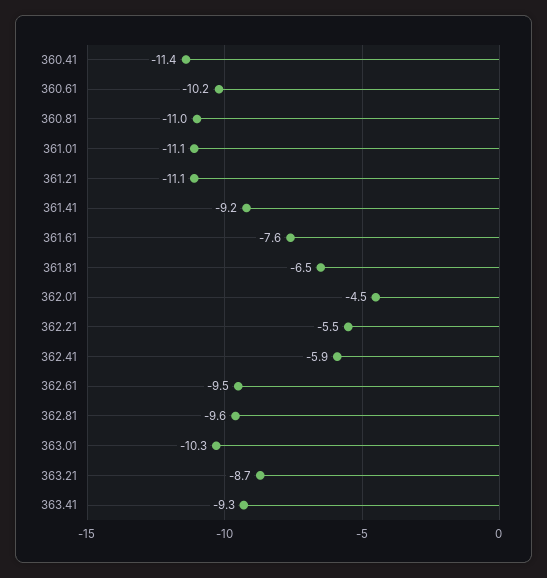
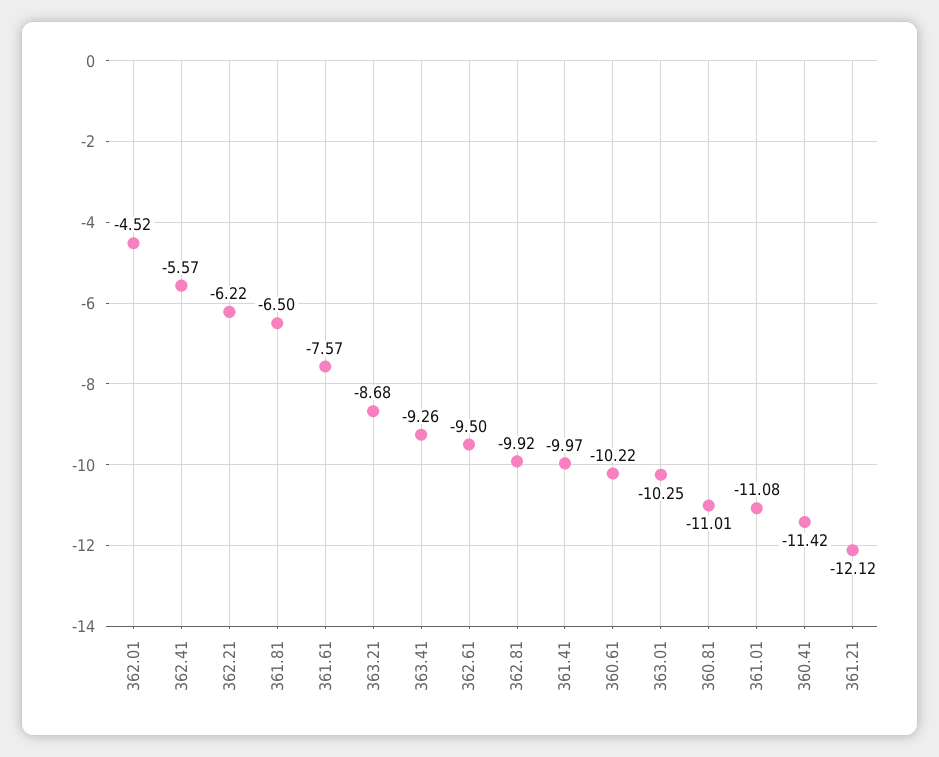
361.21: -11.1 -> -12.12
361.41: -9.2 -> -9.97
362.21: -5.5 -> -6.22
362.41: -5.9 -> -5.57
362.81: -9.6 -> -9.92

